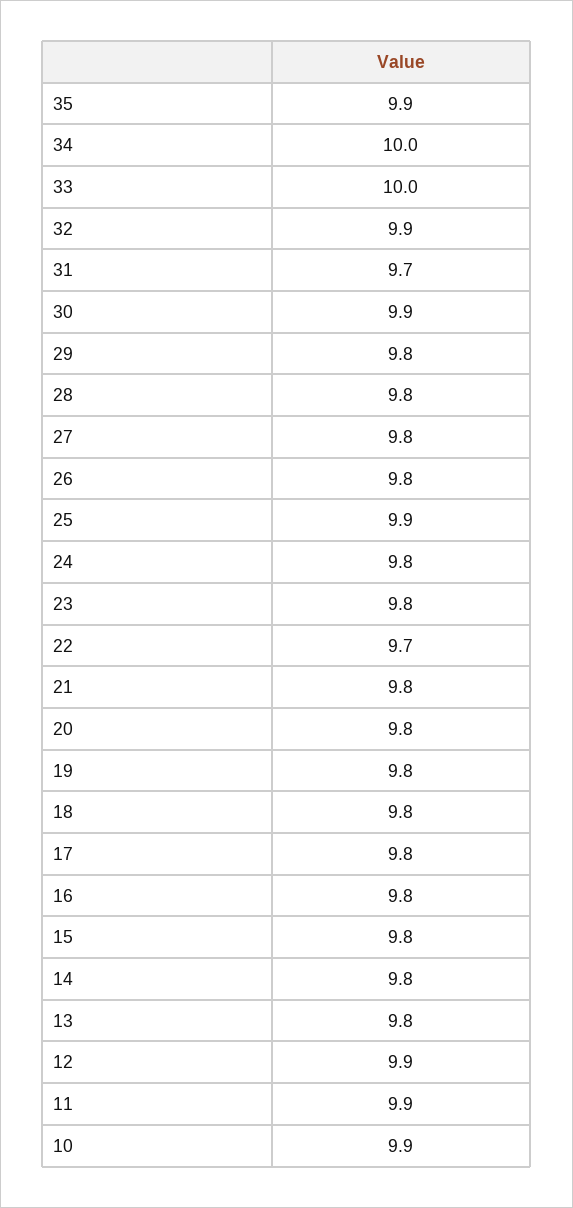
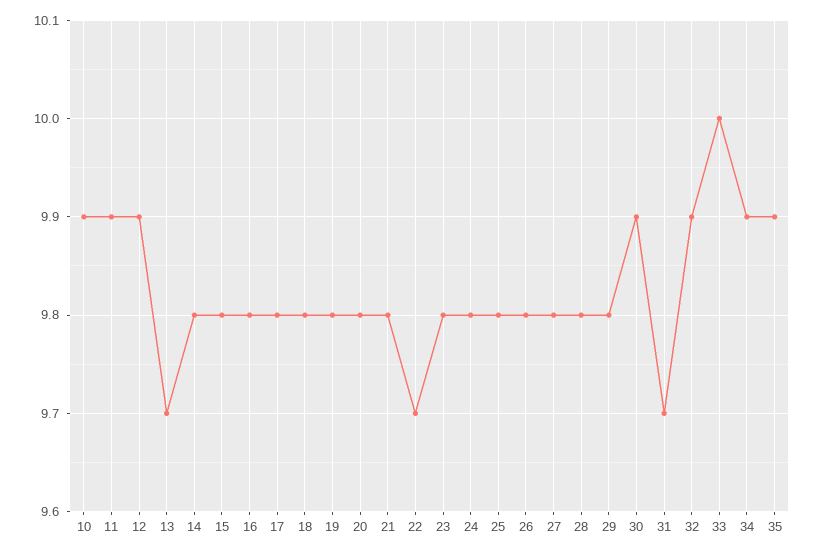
34: 10 -> 9.9
25: 9.9 -> 9.8
13: 9.8 -> 9.7

